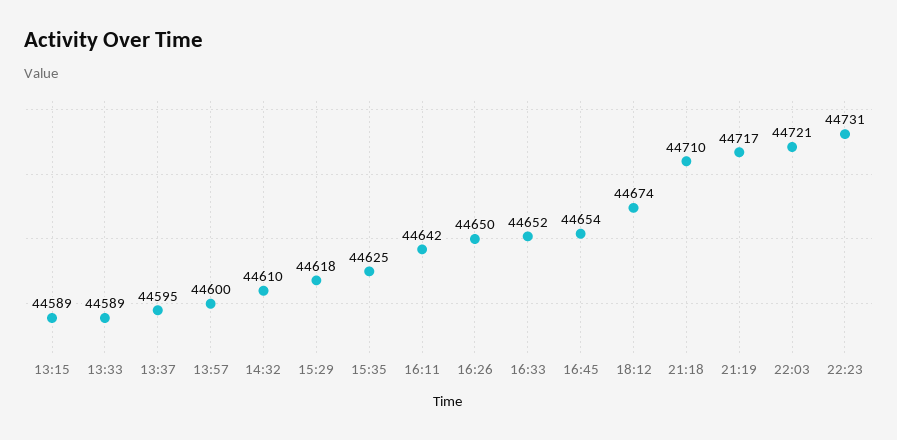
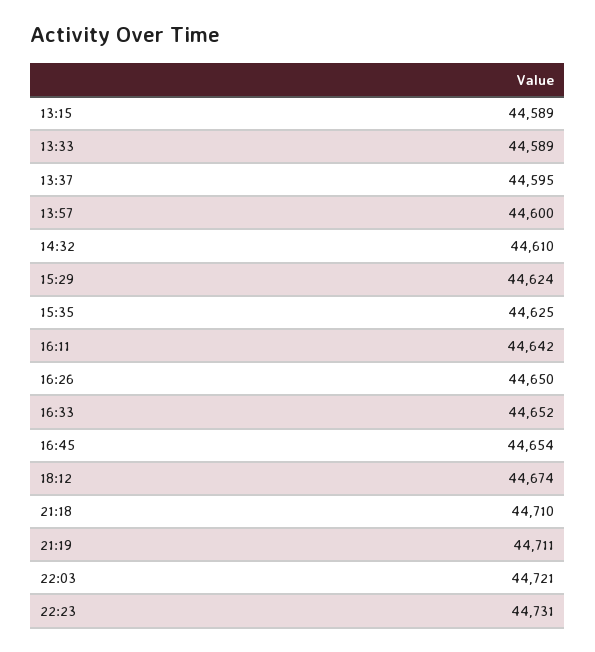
15:29: 44618 -> 44624
21:19: 44717 -> 44711

